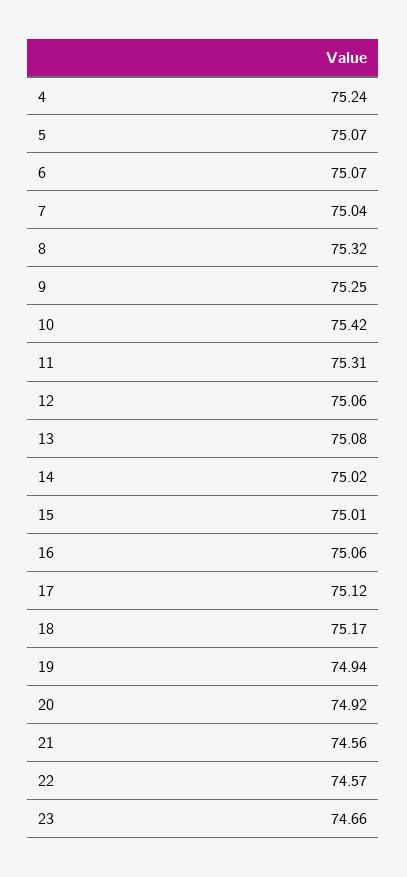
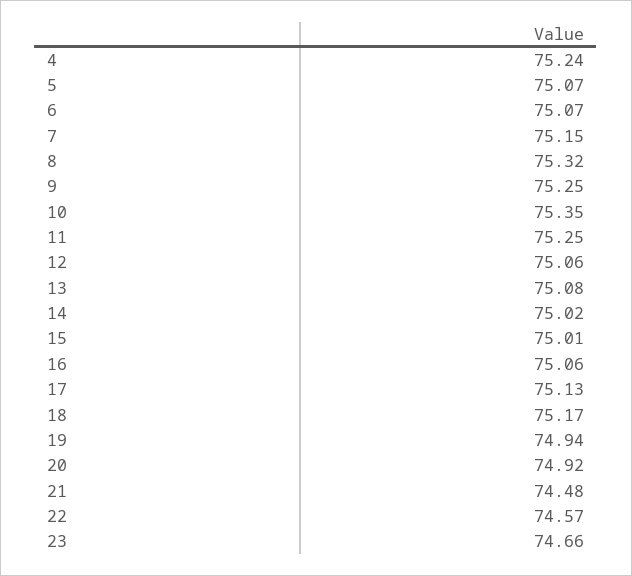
7: 75.04 -> 75.15
10: 75.42 -> 75.35
11: 75.31 -> 75.25
17: 75.12 -> 75.13
21: 74.56 -> 74.48

